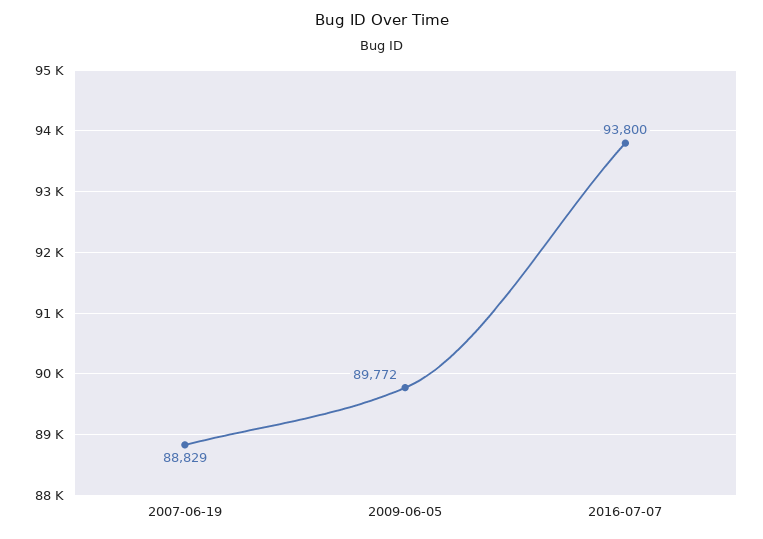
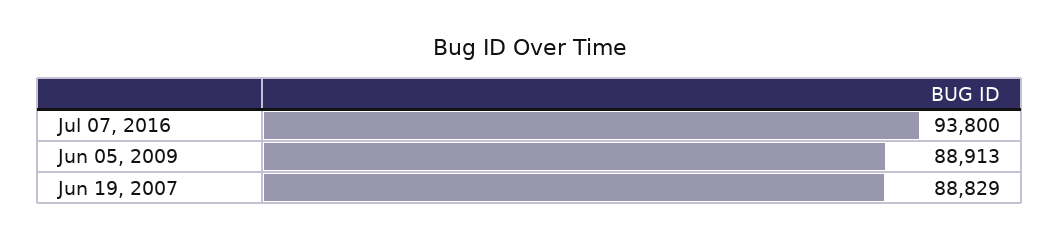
2009-06-05: 89772 -> 88913

